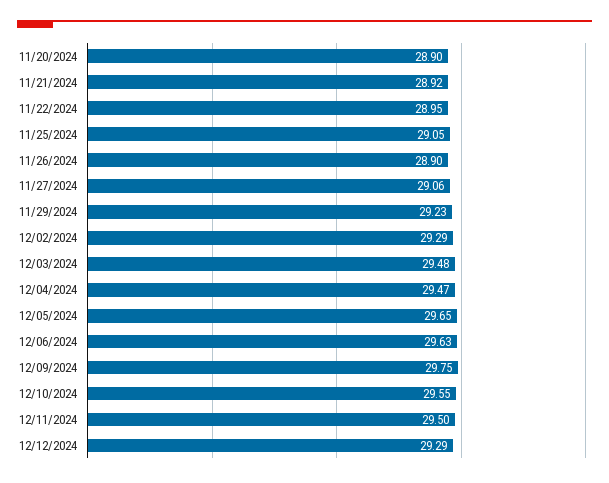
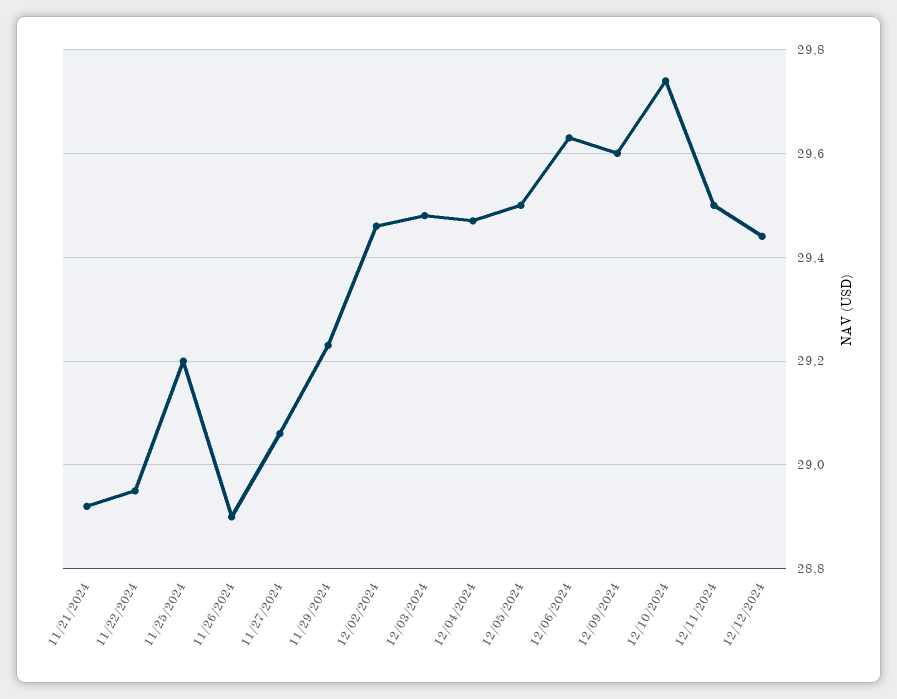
11/20/2024: 28.9 -> none
11/25/2024: 29.05 -> 29.2
12/02/2024: 29.29 -> 29.45
12/05/2024: 29.65 -> 29.5
12/09/2024: 29.75 -> 29.6
12/10/2024: 29.55 -> 29.75
12/12/2024: 29.29 -> 29.45

